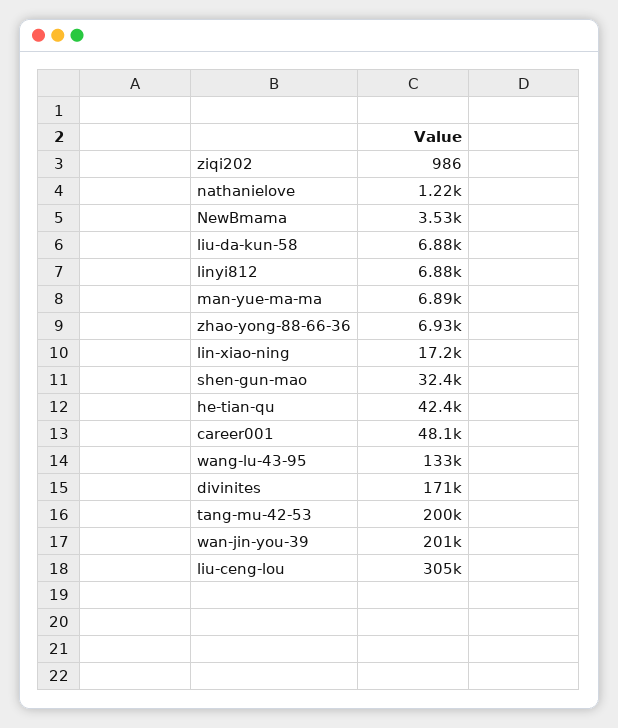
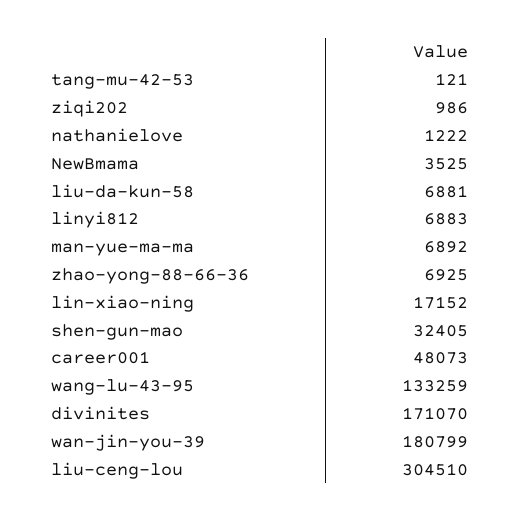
he-tian-qu: 42400 -> none
tang-mu-42-53: 200000 -> 121
wan-jin-you-39: 201000 -> 180799

